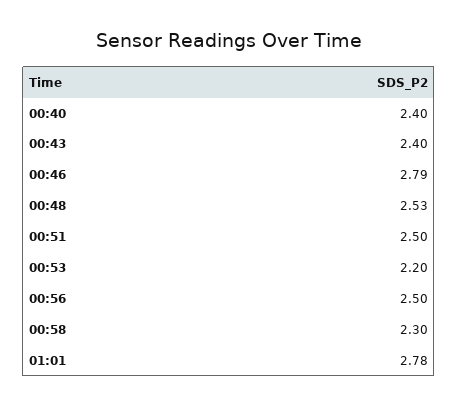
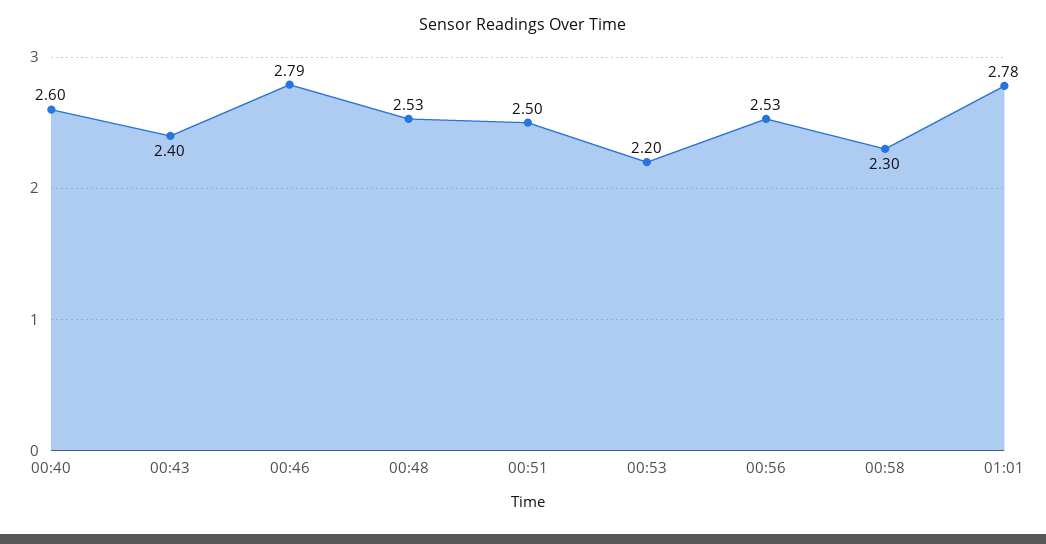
00:40: 2.4 -> 2.6
00:56: 2.5 -> 2.53

